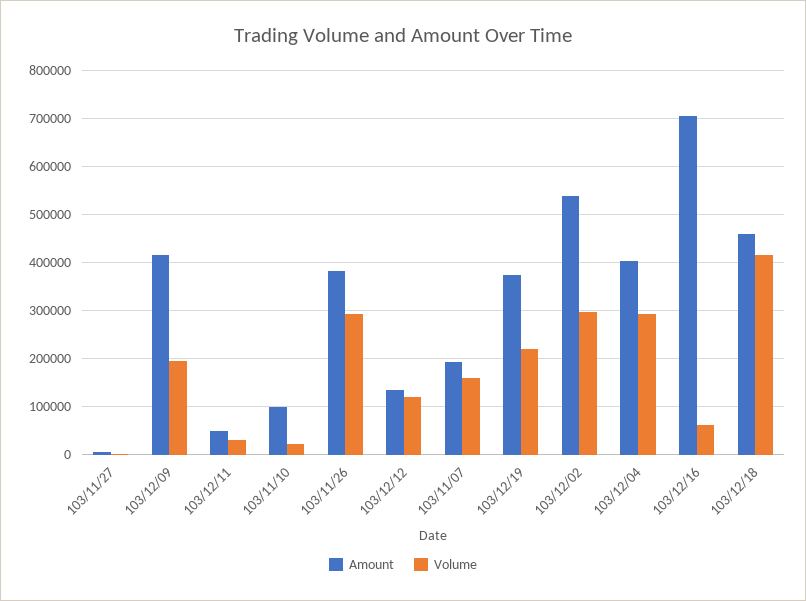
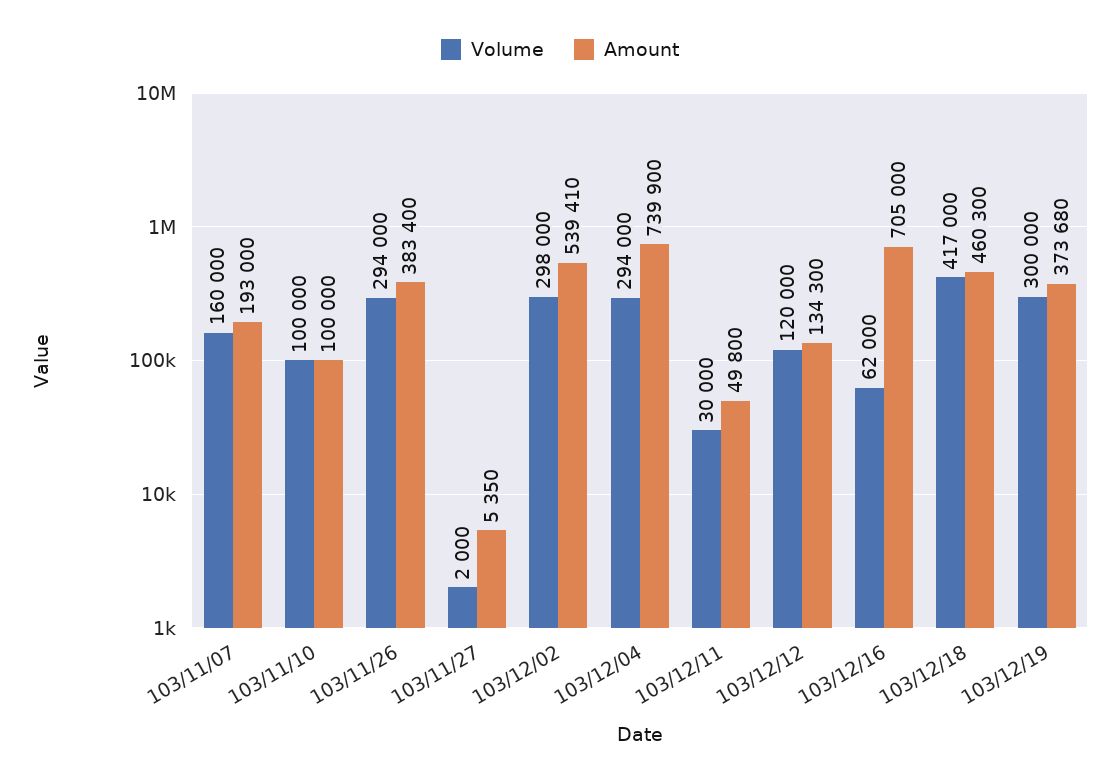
Amount, 103/12/09: 420000 -> none
Volume, 103/12/09: 200000 -> none
Volume, 103/11/10: 20000 -> 100000
Volume, 103/12/19: 220000 -> 300000
Amount, 103/12/04: 400000 -> 739900

